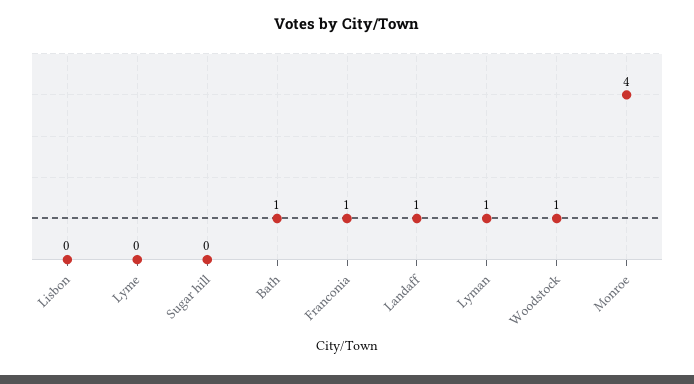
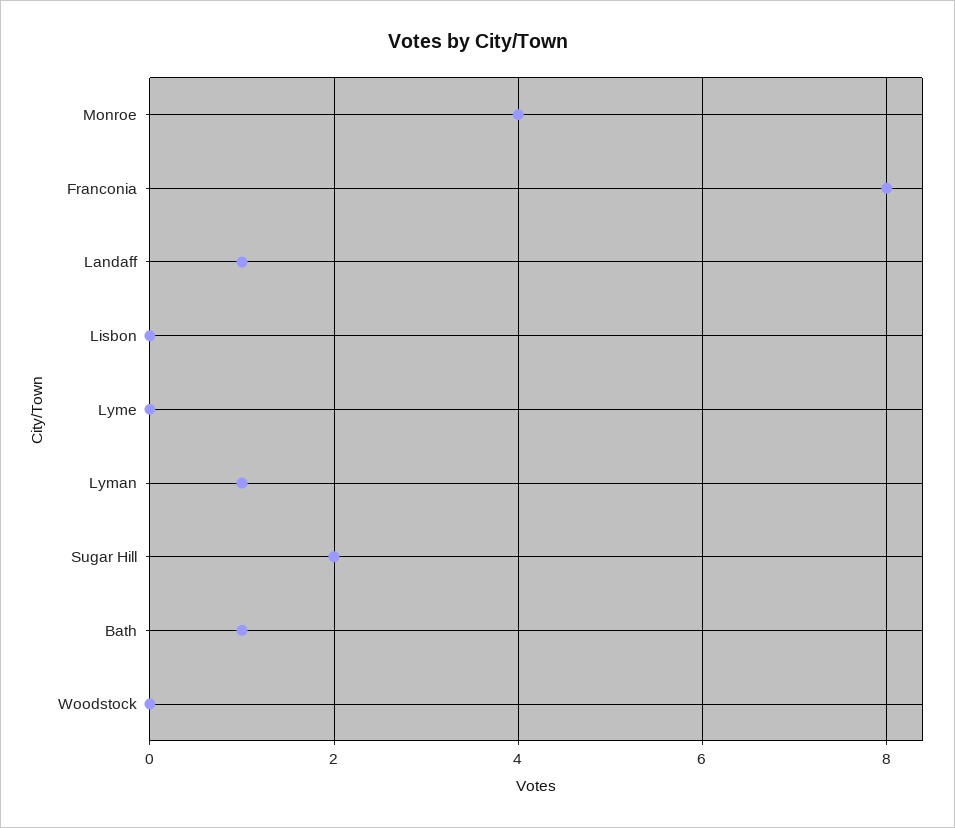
Sugar hill: 0 -> 2
Franconia: 1 -> 8
Woodstock: 1 -> 0

